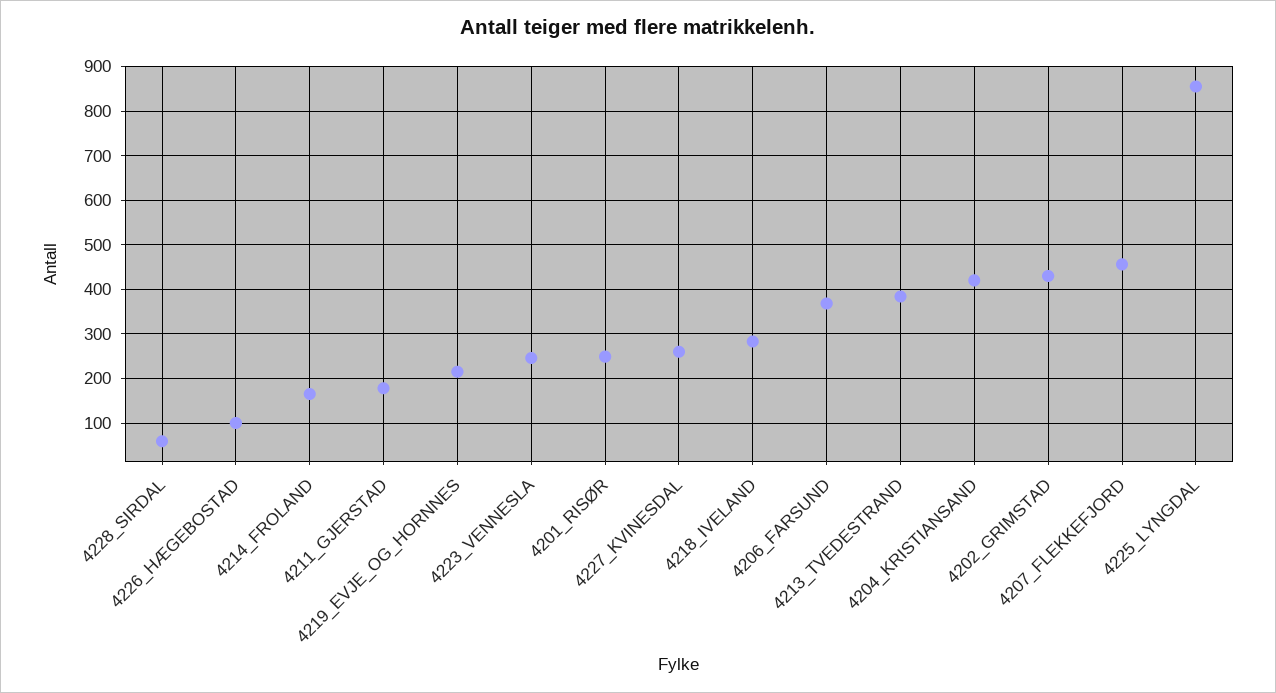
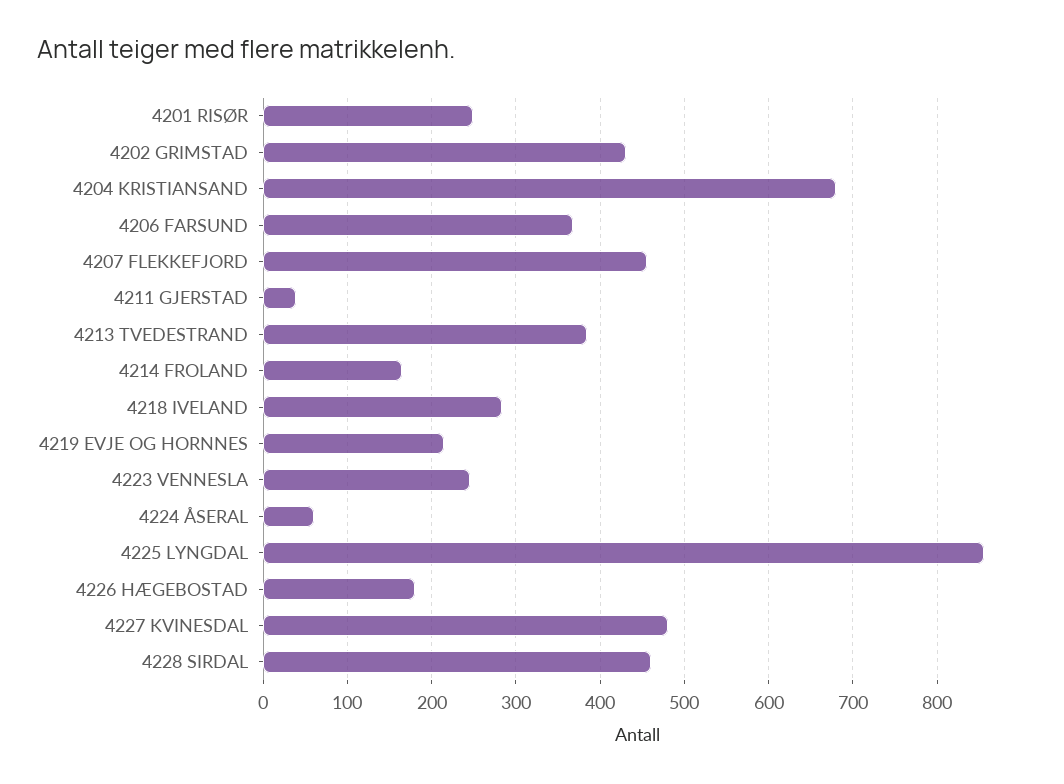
4228_SIRDAL: 60 -> 460
4226_HÆGEBOSTAD: 100 -> 180
4211_GJERSTAD: 180 -> 40
4227_KVINESDAL: 260 -> 480
4204_KRISTIANSAND: 420 -> 680
4224 ÅSERAL: none -> 60

